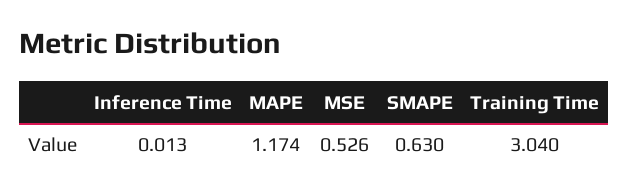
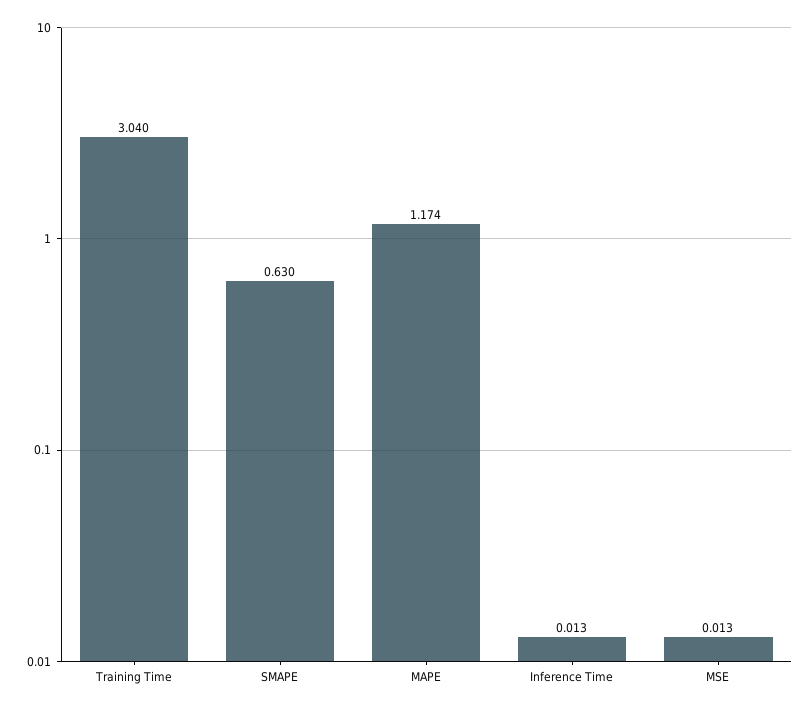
MSE: 0.526 -> 0.013

